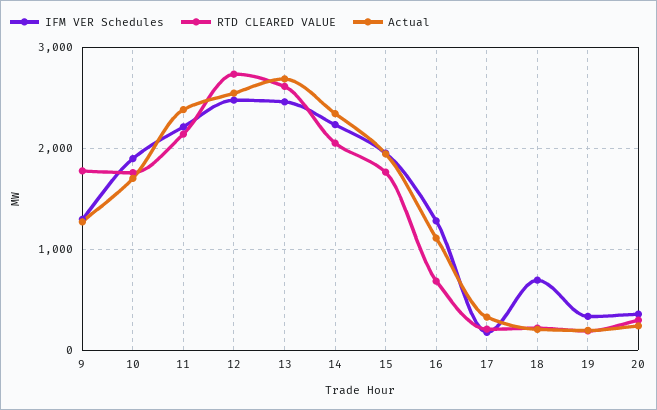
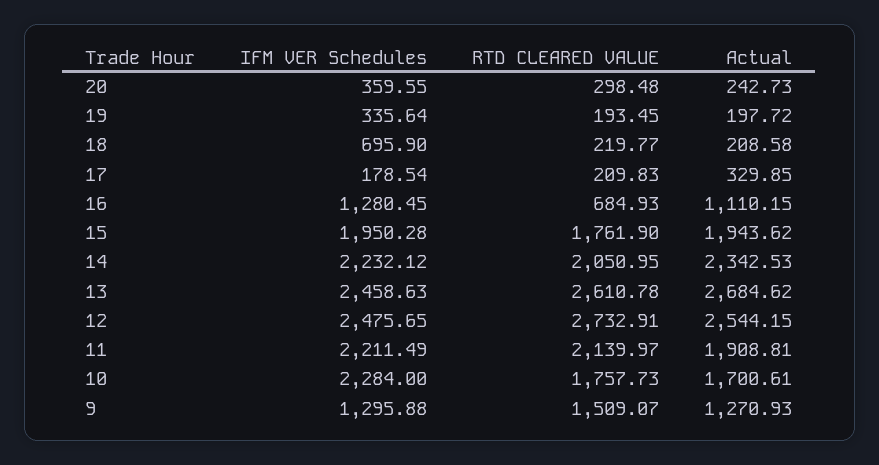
RTD CLEARED VALUE, 9: 1800 -> 1509.07
IFM VER Schedules, 10: 1900 -> 2284
Actual, 11: 2400 -> 1908.81

